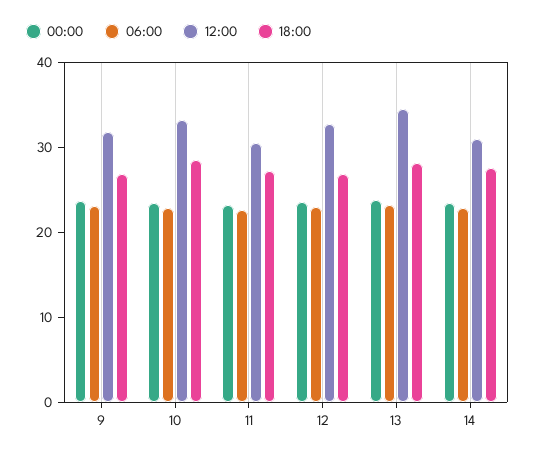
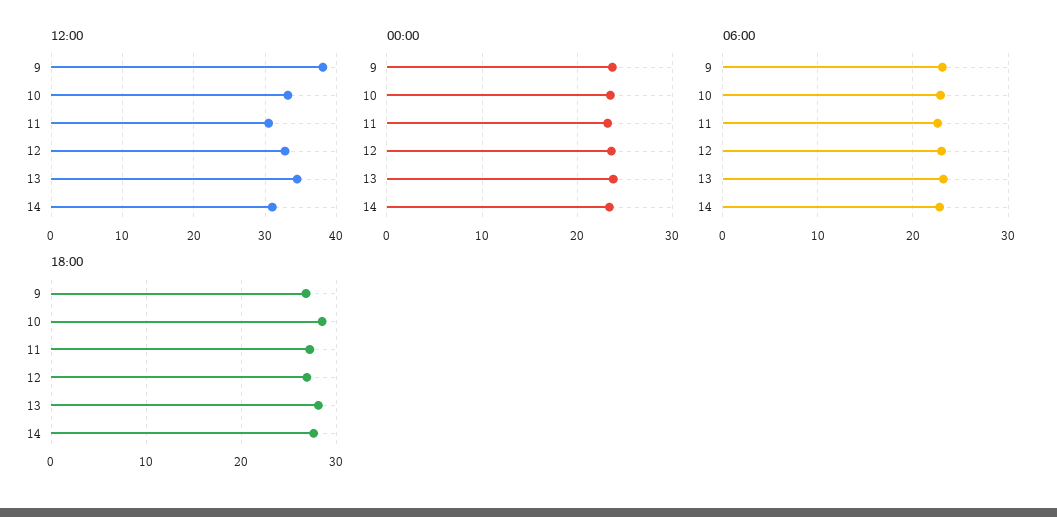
12:00, 9: 32 -> 38

